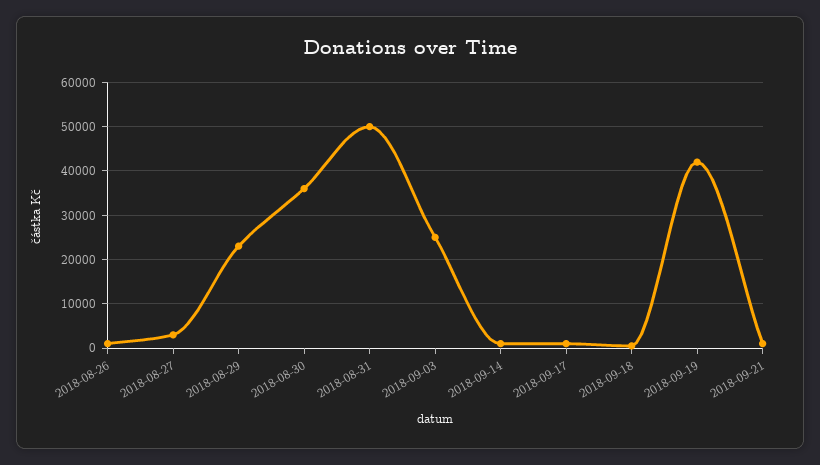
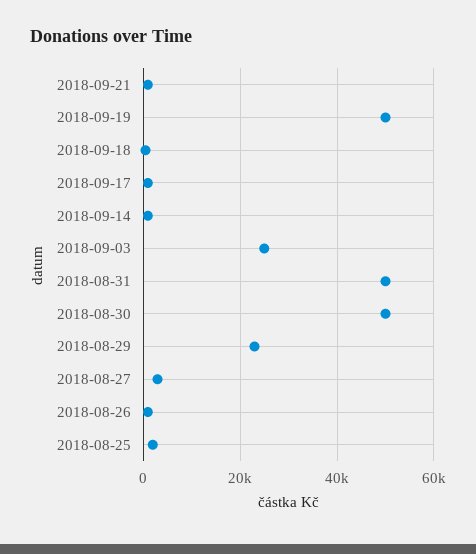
2018-08-30: 36000 -> 50000
2018-09-19: 42000 -> 50000
2018-08-25: none -> 2000

